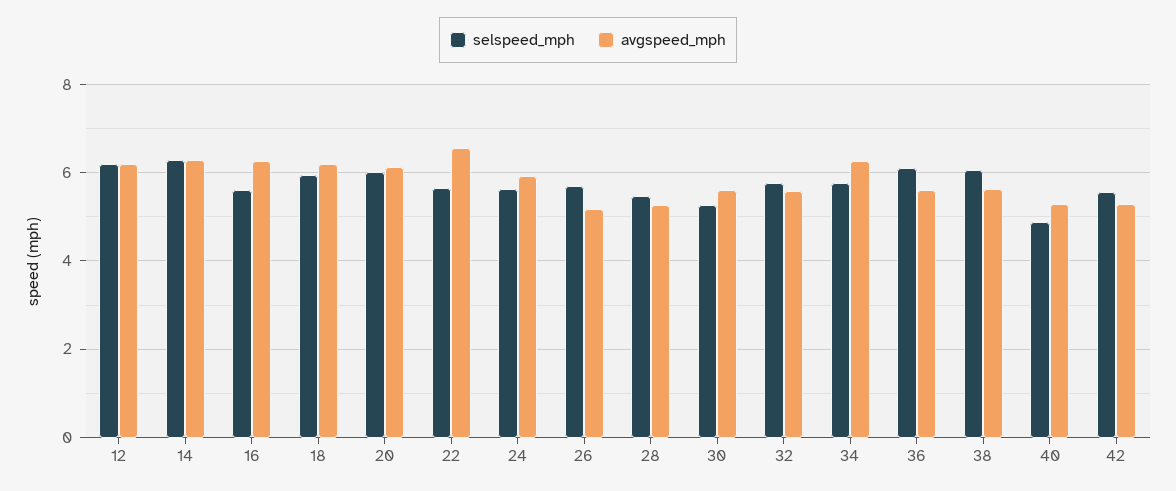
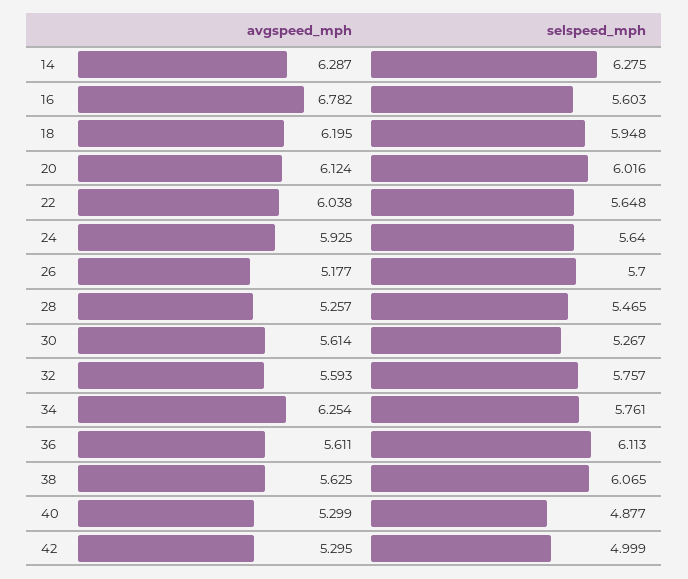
selspeed_mph, 12: 6.2 -> none
avgspeed_mph, 12: 6.2 -> none
avgspeed_mph, 16: 6.2 -> 6.782
avgspeed_mph, 22: 6.6 -> 6.038
selspeed_mph, 42: 5.6 -> 4.999

